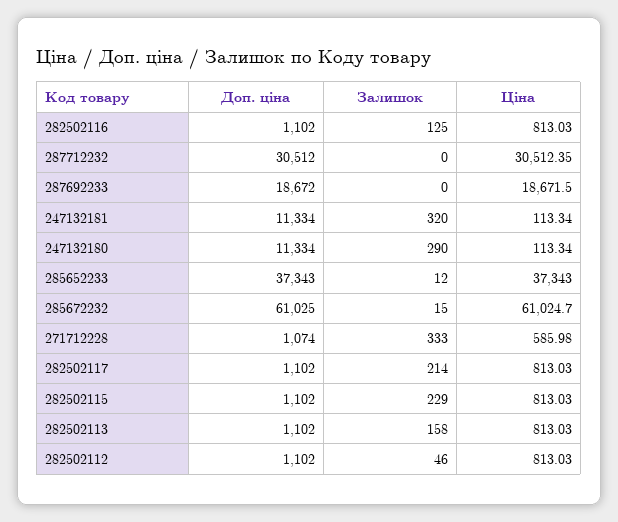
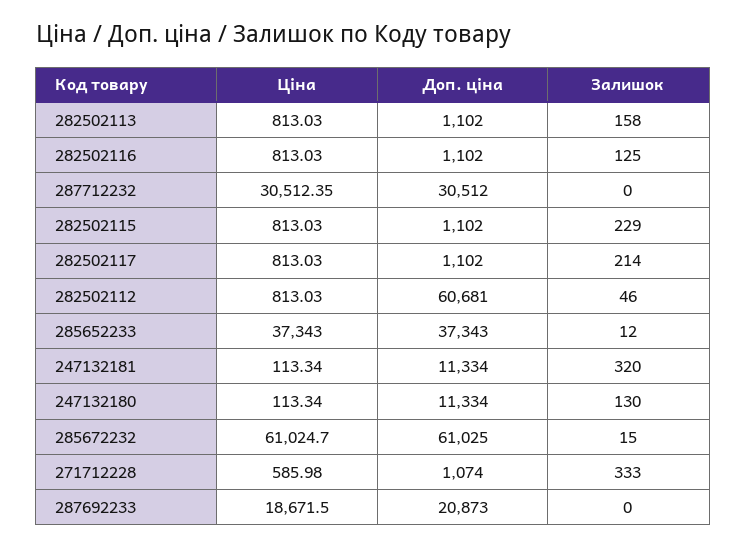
Доп. ціна, 287692233: 18672 -> 20873
Залишок, 247132180: 290 -> 130
Доп. ціна, 282502112: 1102 -> 60681

